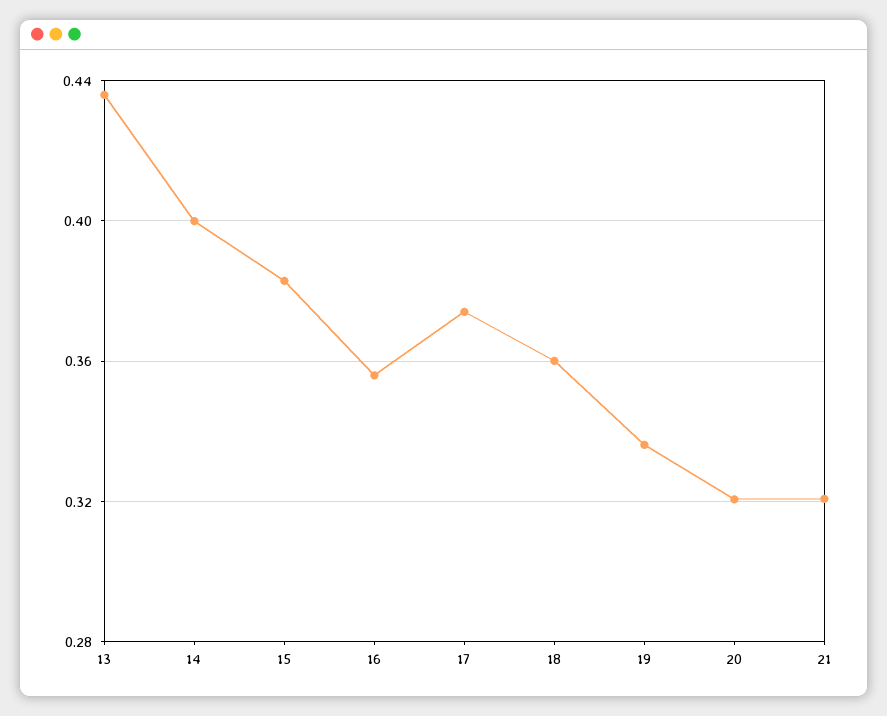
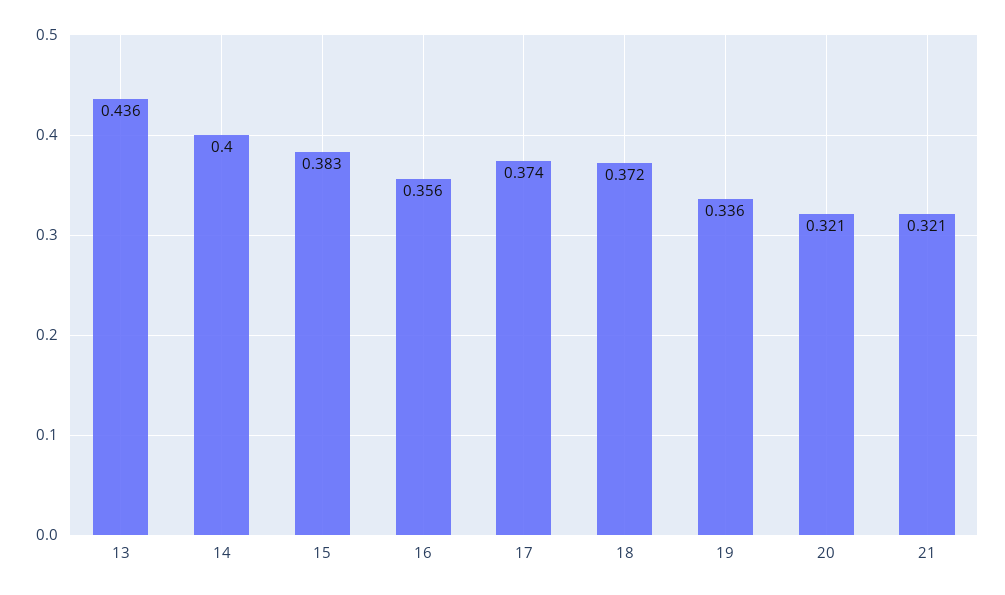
18: 0.36 -> 0.372

